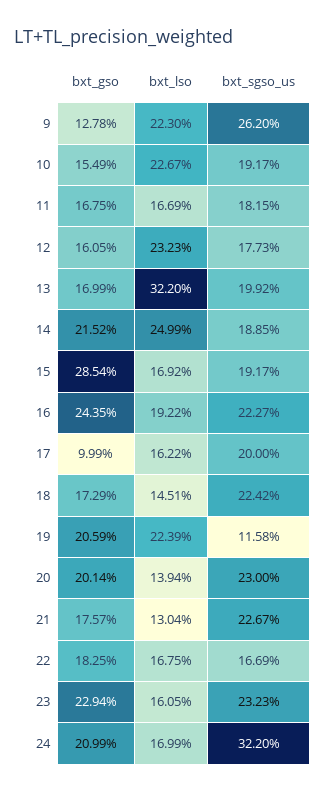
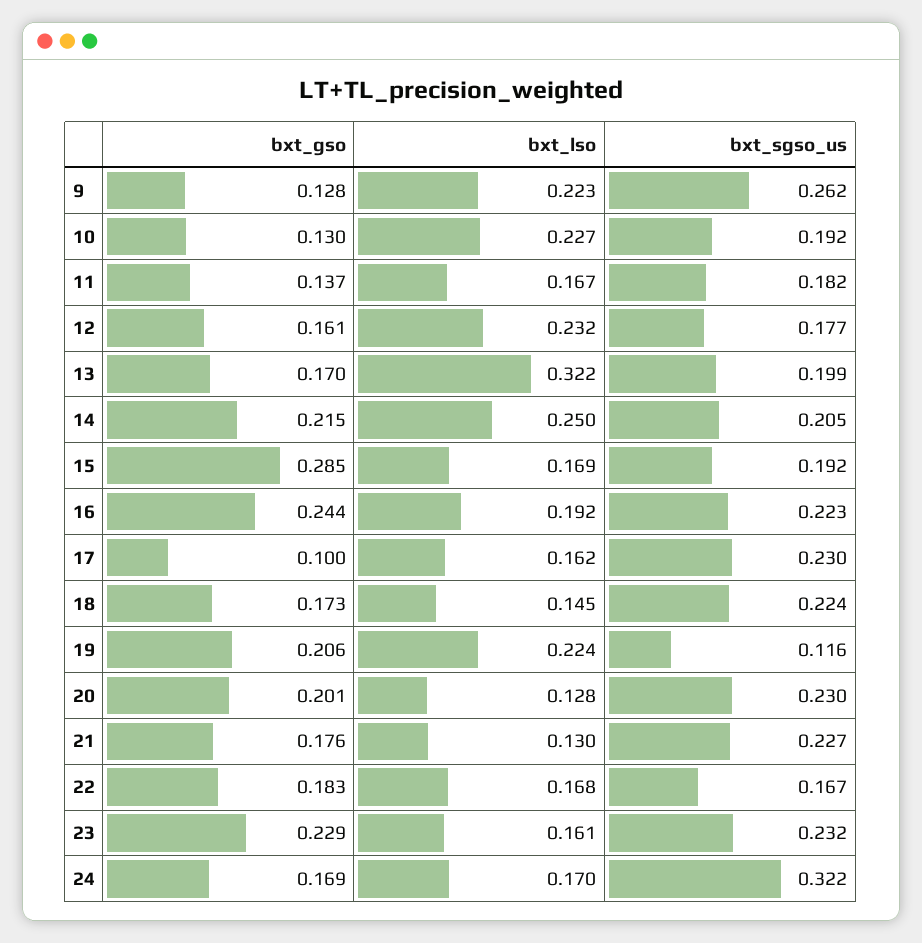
bxt_gso, 10: 0.1549 -> 0.13
bxt_gso, 11: 0.1675 -> 0.137
bxt_sgso_us, 14: 0.1885 -> 0.205
bxt_sgso_us, 17: 0.2 -> 0.23
bxt_lso, 20: 0.1394 -> 0.128
bxt_gso, 24: 0.2099 -> 0.169

